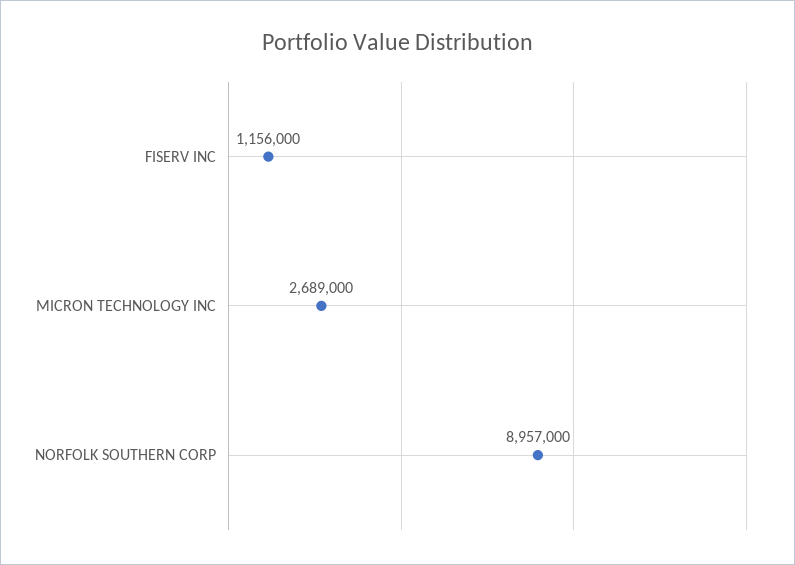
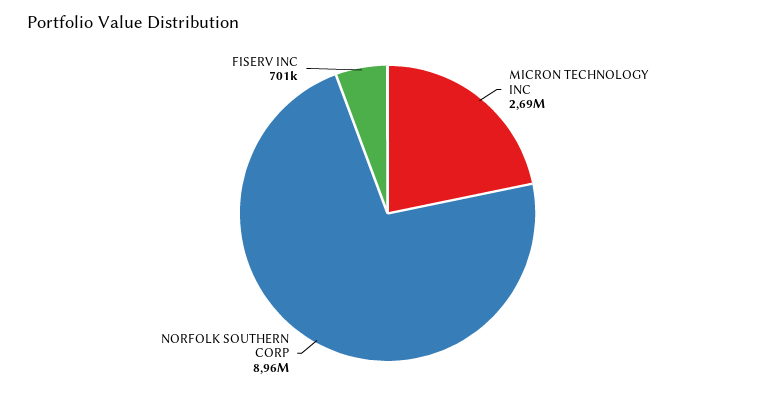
FISERV INC: 1156000 -> 701000

